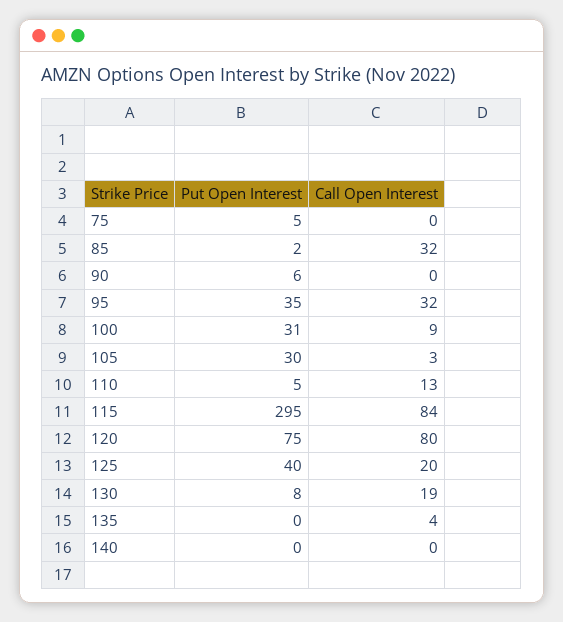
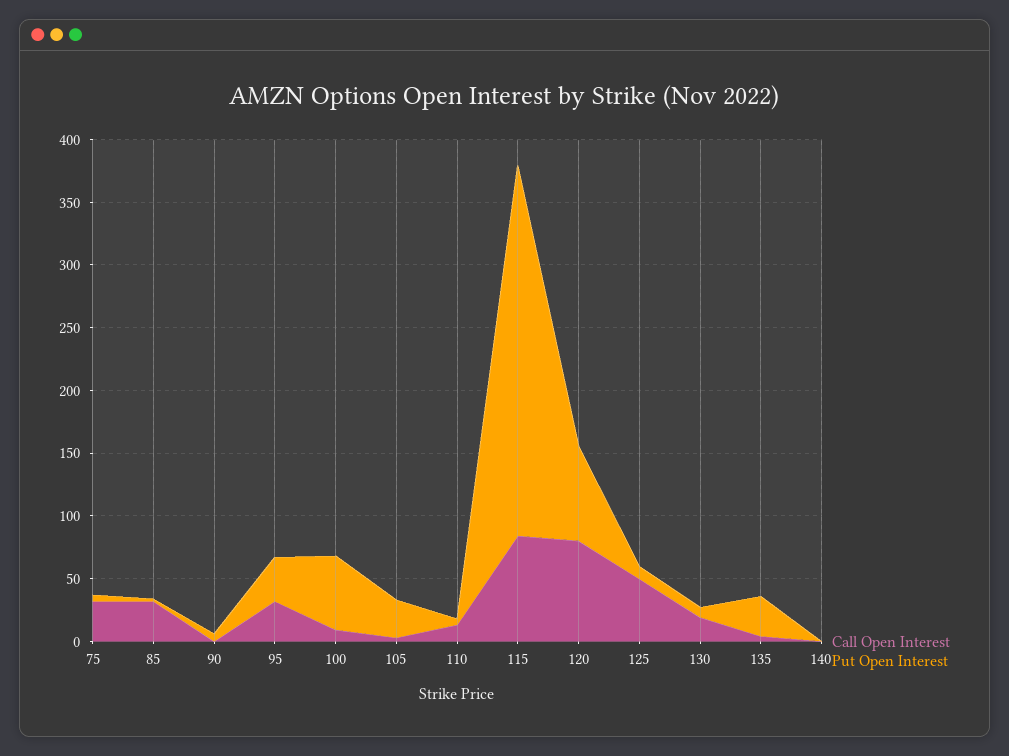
Call Open Interest, 75: 0 -> 30
Put Open Interest, 100: 31 -> 60
Put Open Interest, 125: 40 -> 10
Call Open Interest, 125: 20 -> 50
Put Open Interest, 135: 0 -> 30

